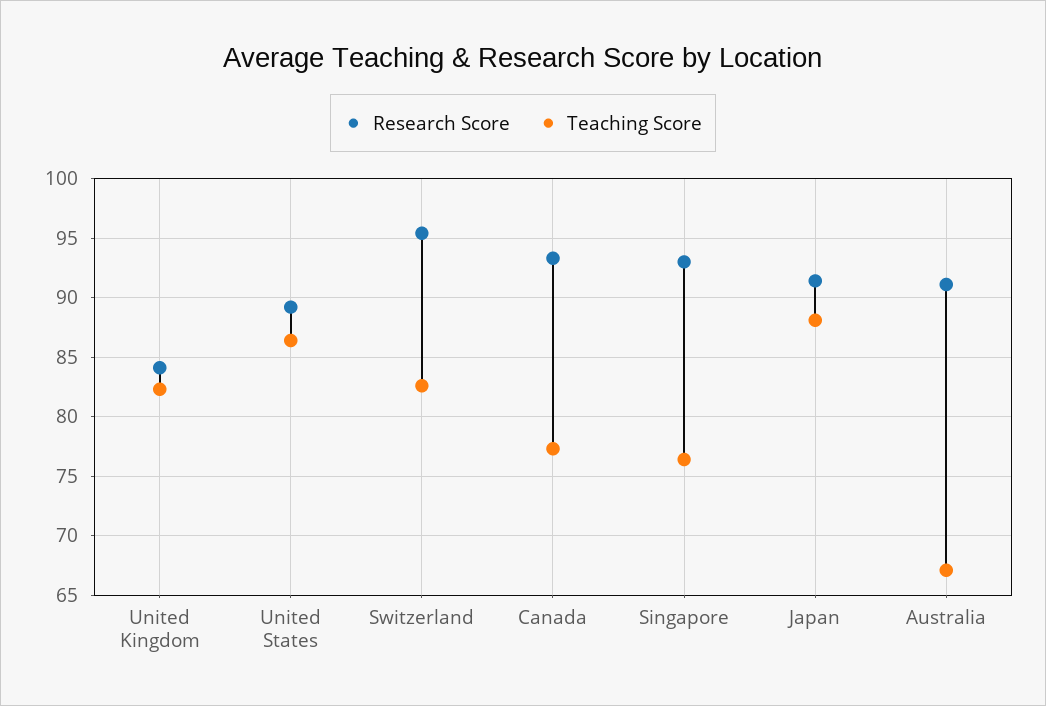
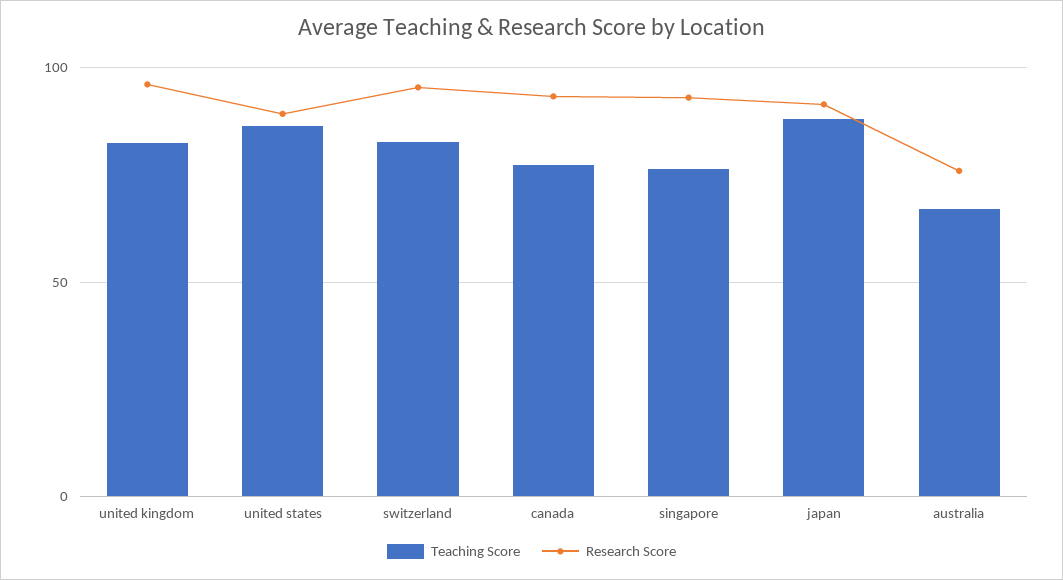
Research Score, United Kingdom: 84 -> 95
Research Score, Australia: 91 -> 75

